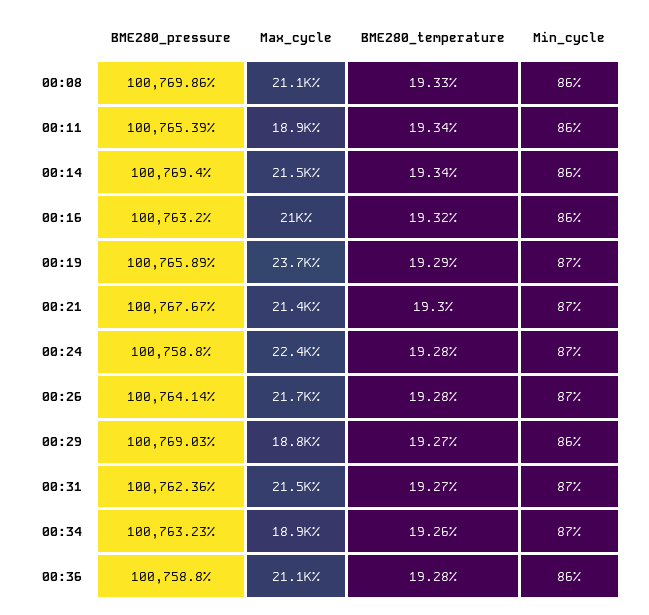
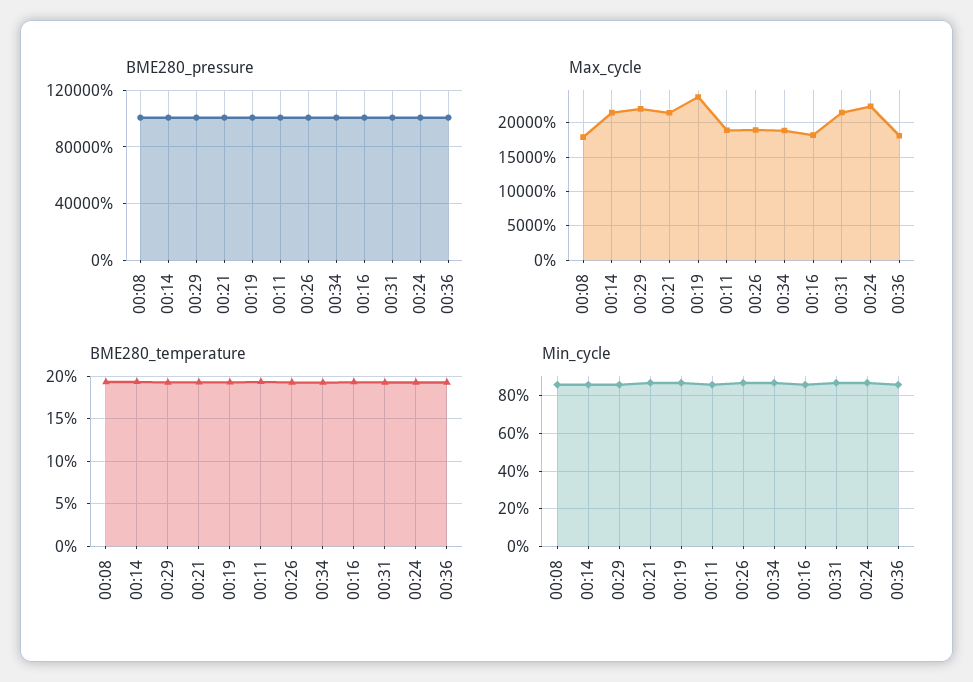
Max_cycle, 00:08: 21100 -> 18000
Max_cycle, 00:16: 21000 -> 18000
Max_cycle, 00:26: 21700 -> 19000
Max_cycle, 00:29: 18800 -> 22000
Max_cycle, 00:36: 21100 -> 18000

